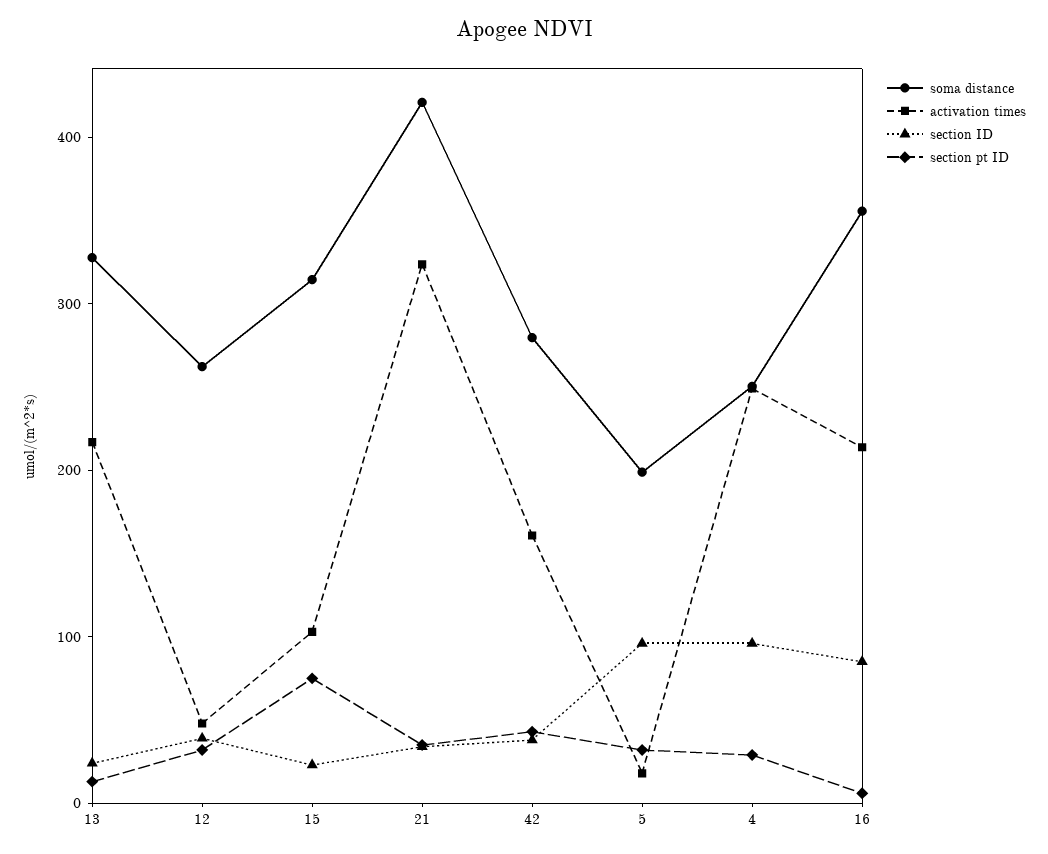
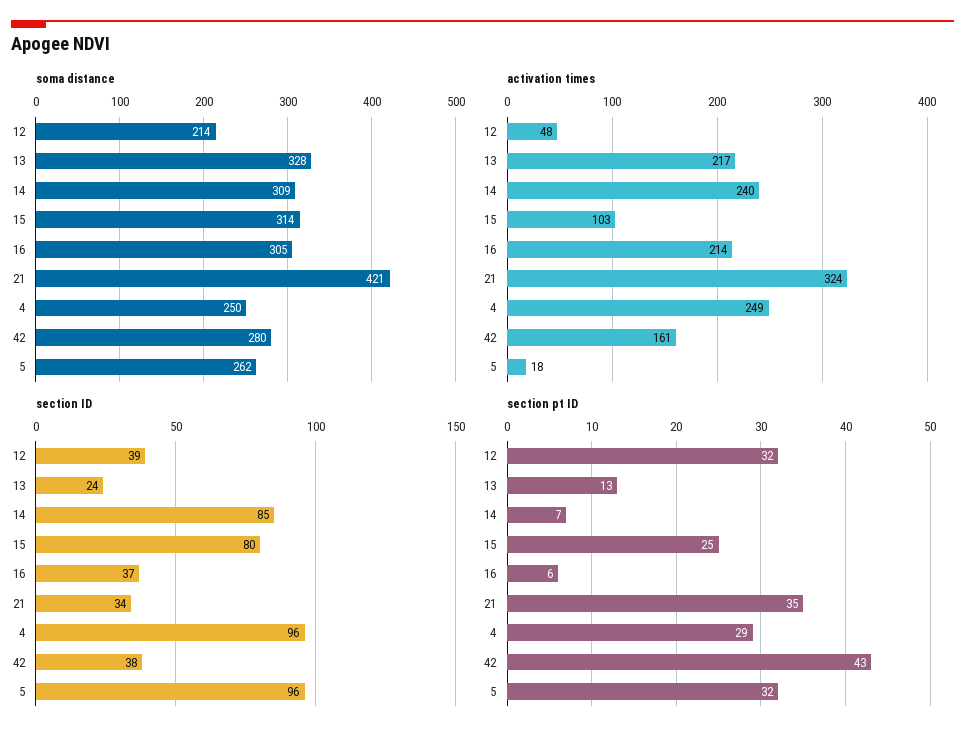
soma distance, 12: 260 -> 214
section ID, 15: 20 -> 80
section pt ID, 15: 80 -> 25
soma distance, 5: 200 -> 262
soma distance, 16: 360 -> 305
section ID, 16: 80 -> 37
soma distance, 14: none -> 309
activation times, 14: none -> 240
section ID, 14: none -> 85
section pt ID, 14: none -> 7

